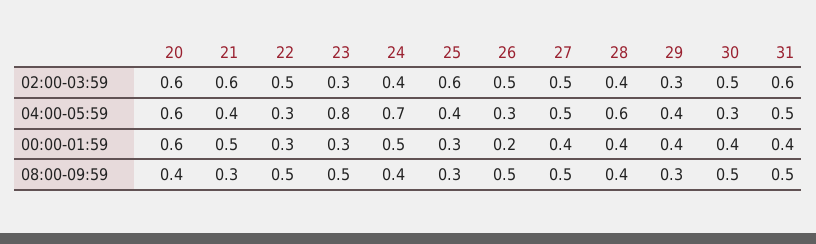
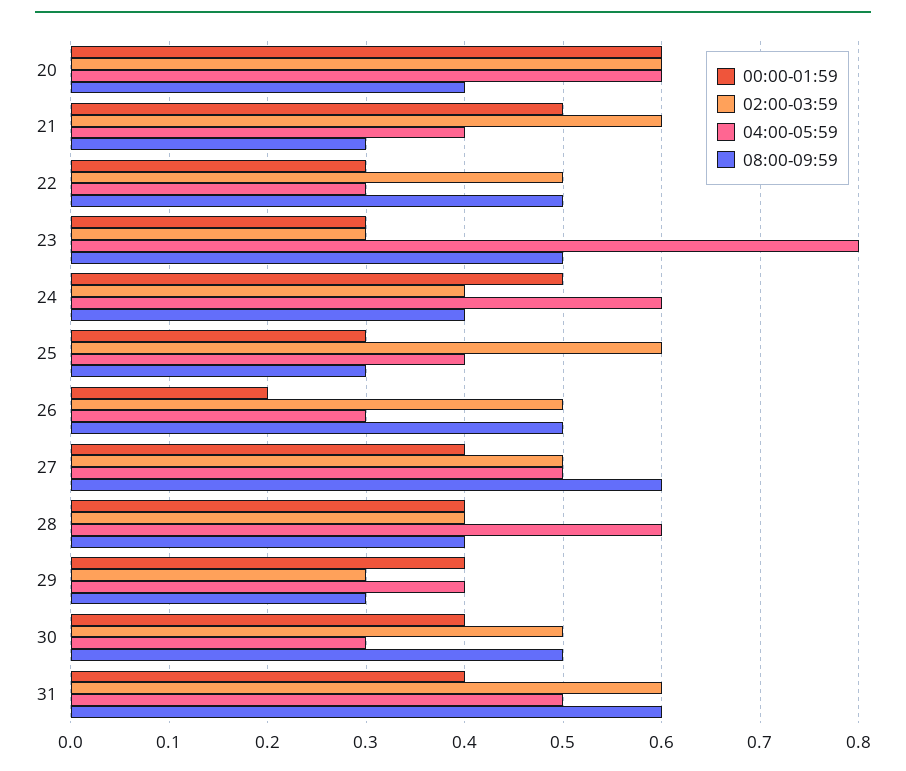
04:00-05:59, 24: 0.7 -> 0.6
08:00-09:59, 27: 0.5 -> 0.6
08:00-09:59, 31: 0.5 -> 0.6

